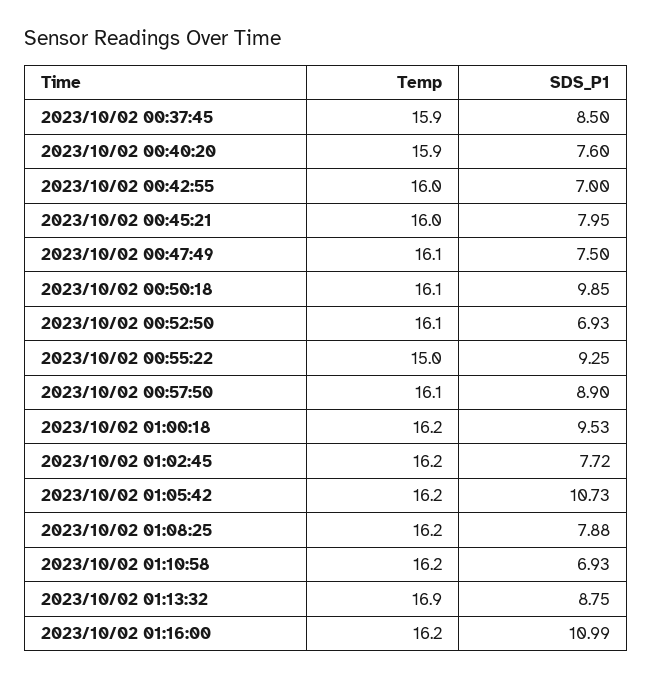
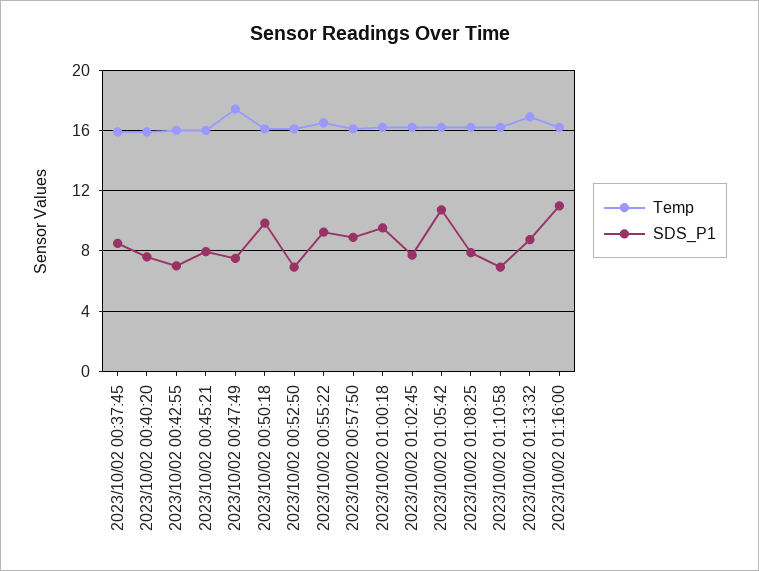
Temp, 2023/10/02 00:47:49: 16.1 -> 17.5
Temp, 2023/10/02 00:55:22: 15 -> 16.5

